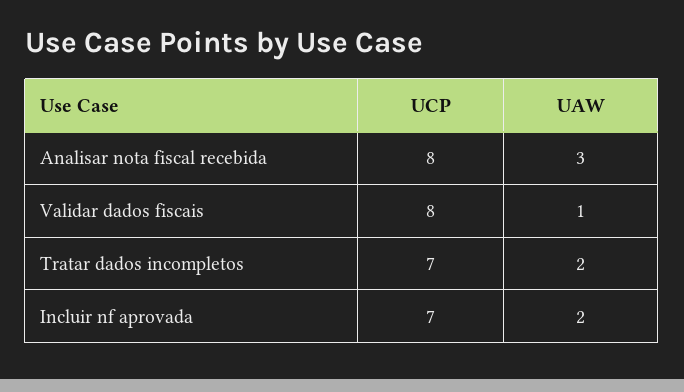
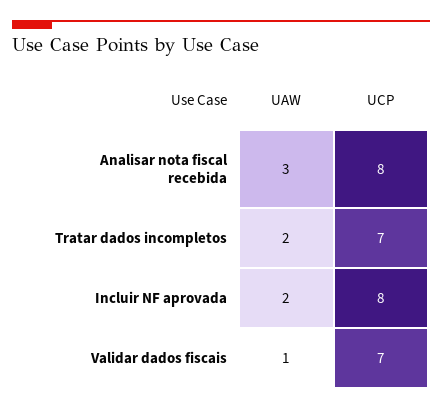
UCP, Validar dados fiscais: 8 -> 7
UCP, Incluir nf aprovada: 7 -> 8

